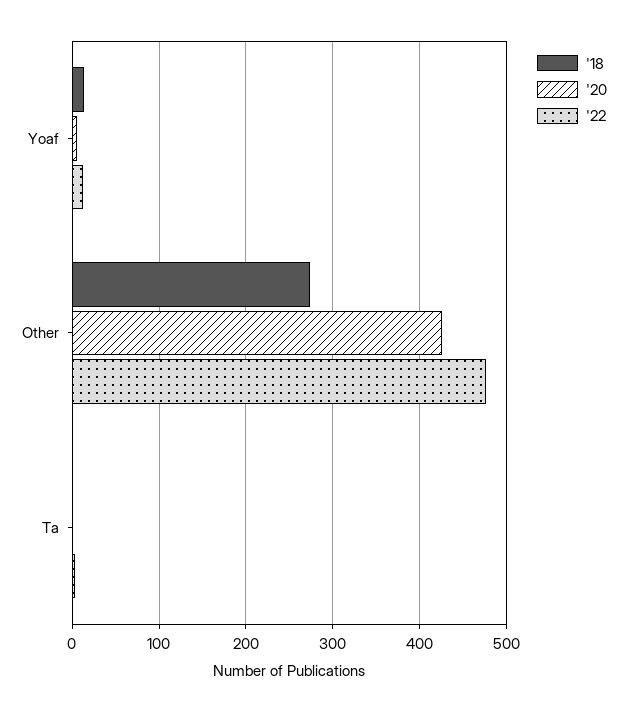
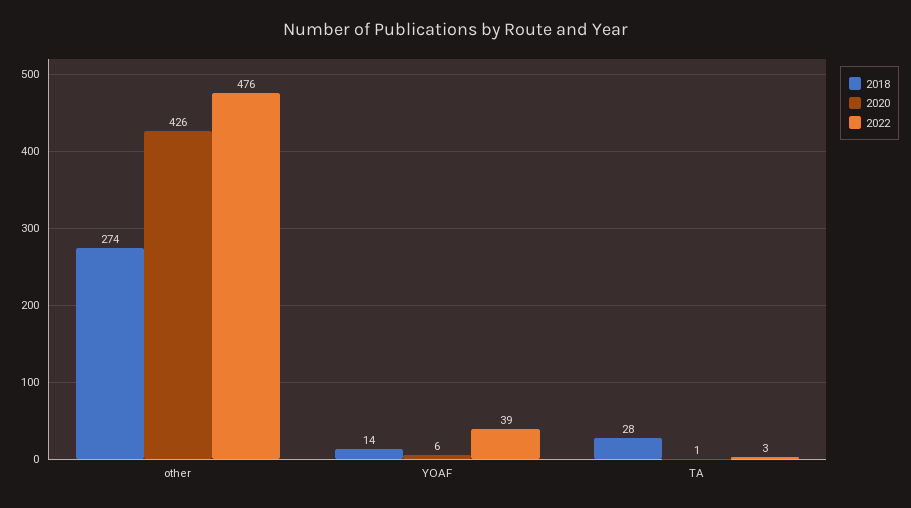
'22, Yoaf: 10 -> 39
'18, Ta: 0 -> 28

